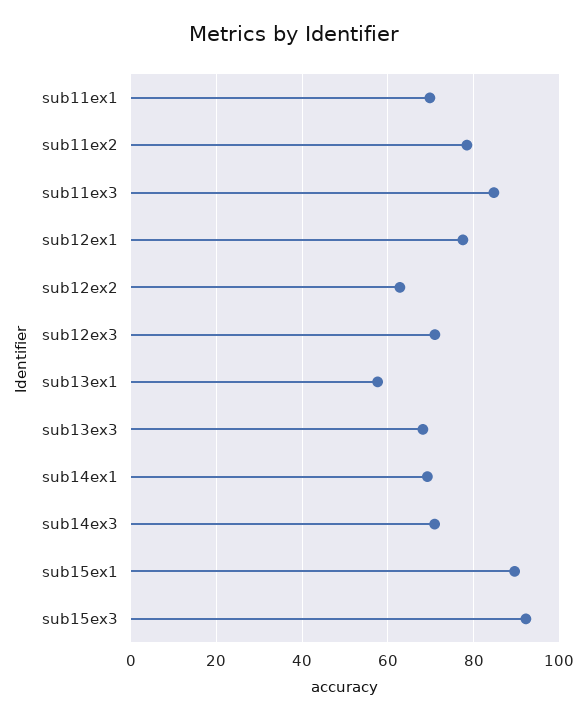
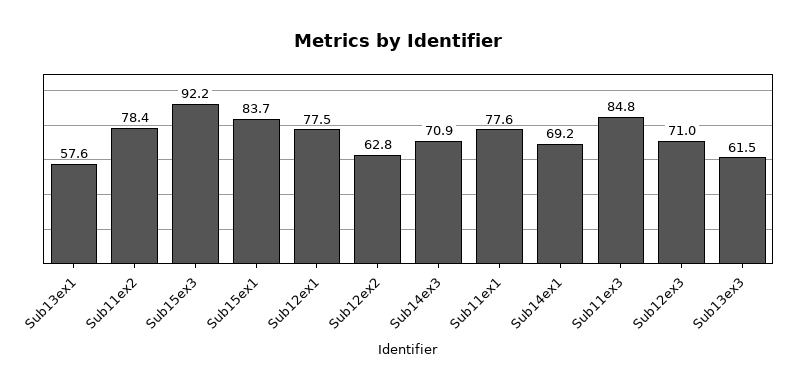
sub11ex1: 70 -> 77.6
sub13ex3: 68 -> 61.5
sub15ex1: 90 -> 83.7

